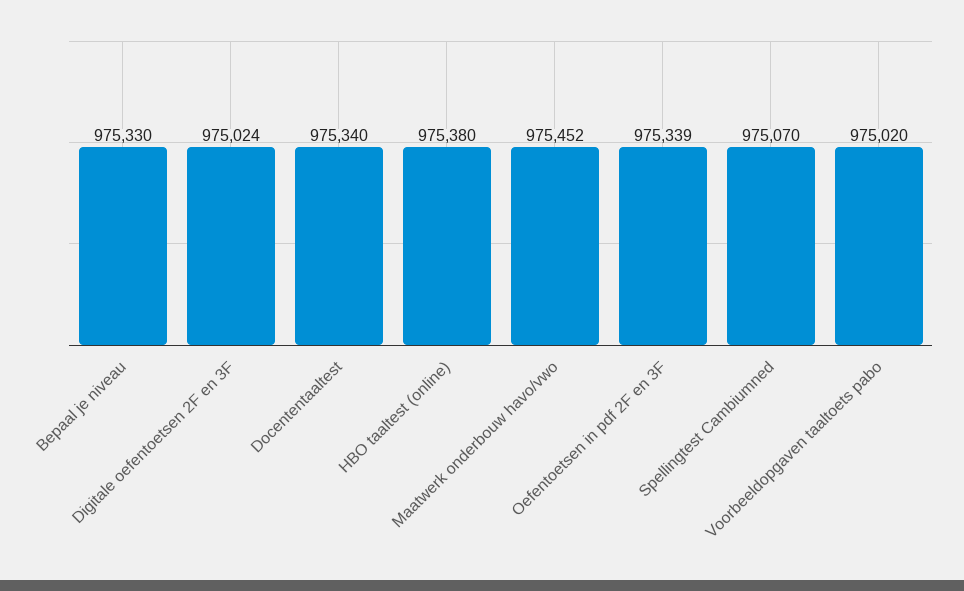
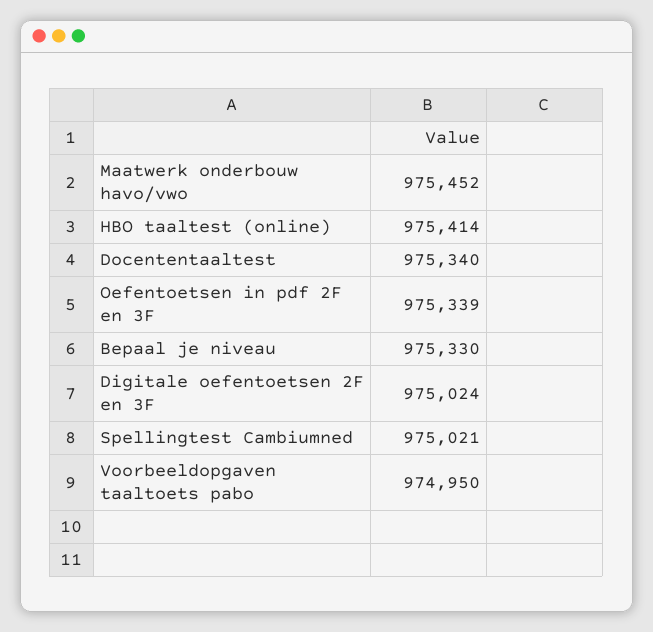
HBO taaltest (online): 975380 -> 975414
Spellingtest Cambiumned: 975070 -> 975021
Voorbeeldopgaven taaltoets pabo: 975020 -> 974950

